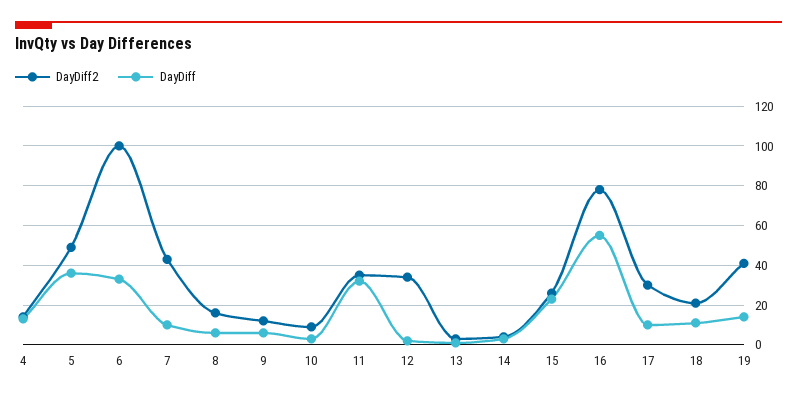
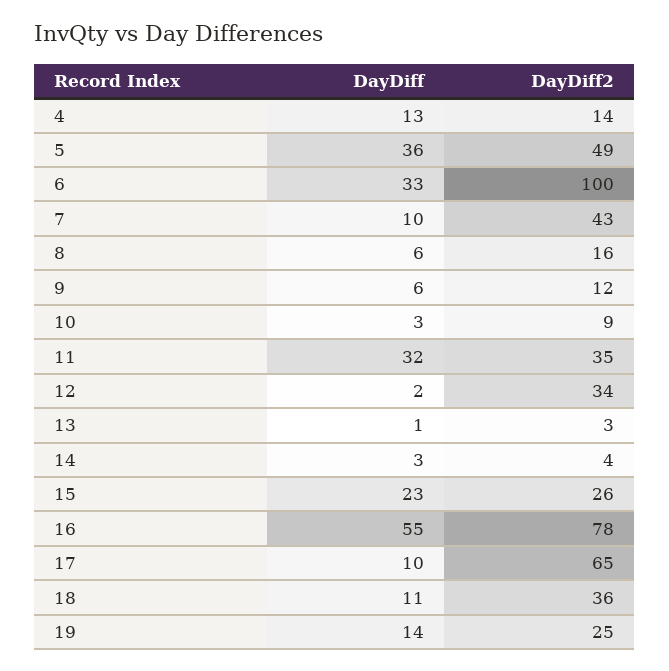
DayDiff2, 17: 30 -> 65
DayDiff2, 18: 20 -> 36
DayDiff2, 19: 40 -> 25

